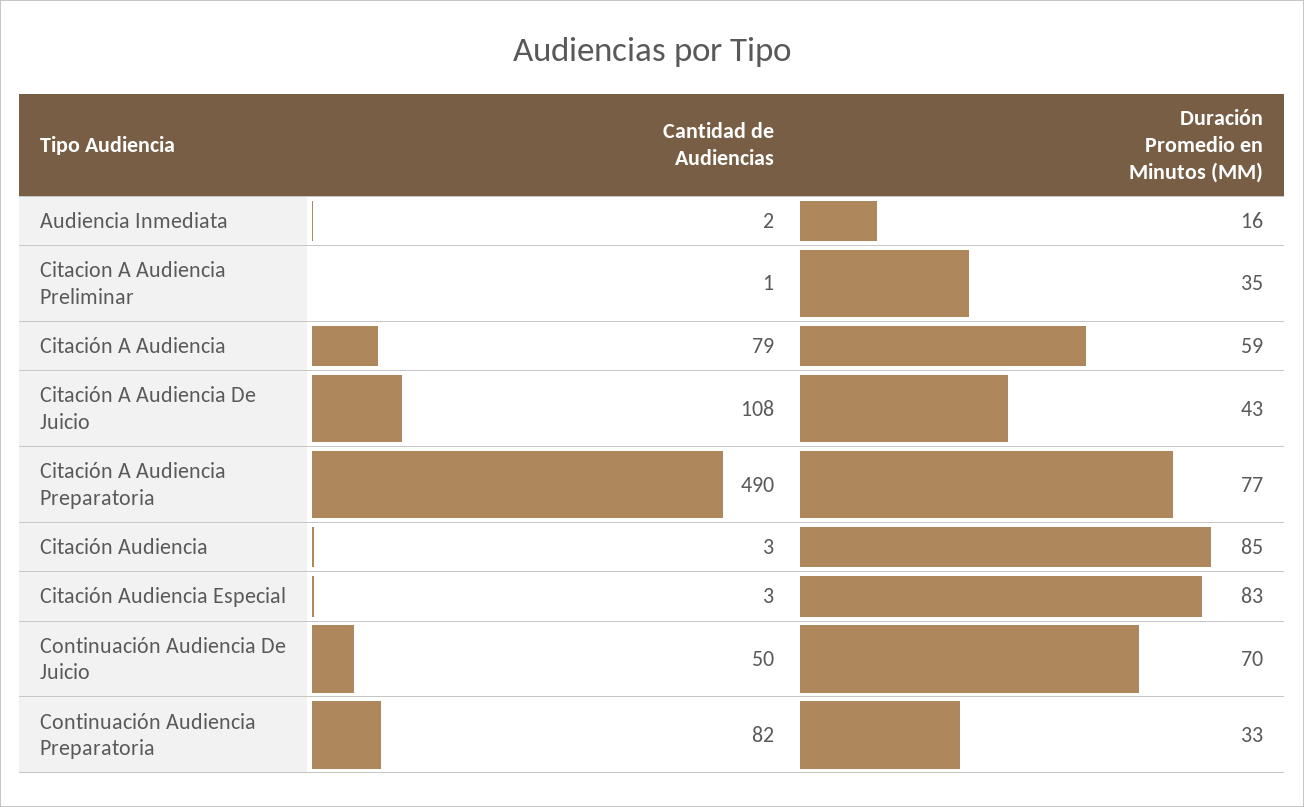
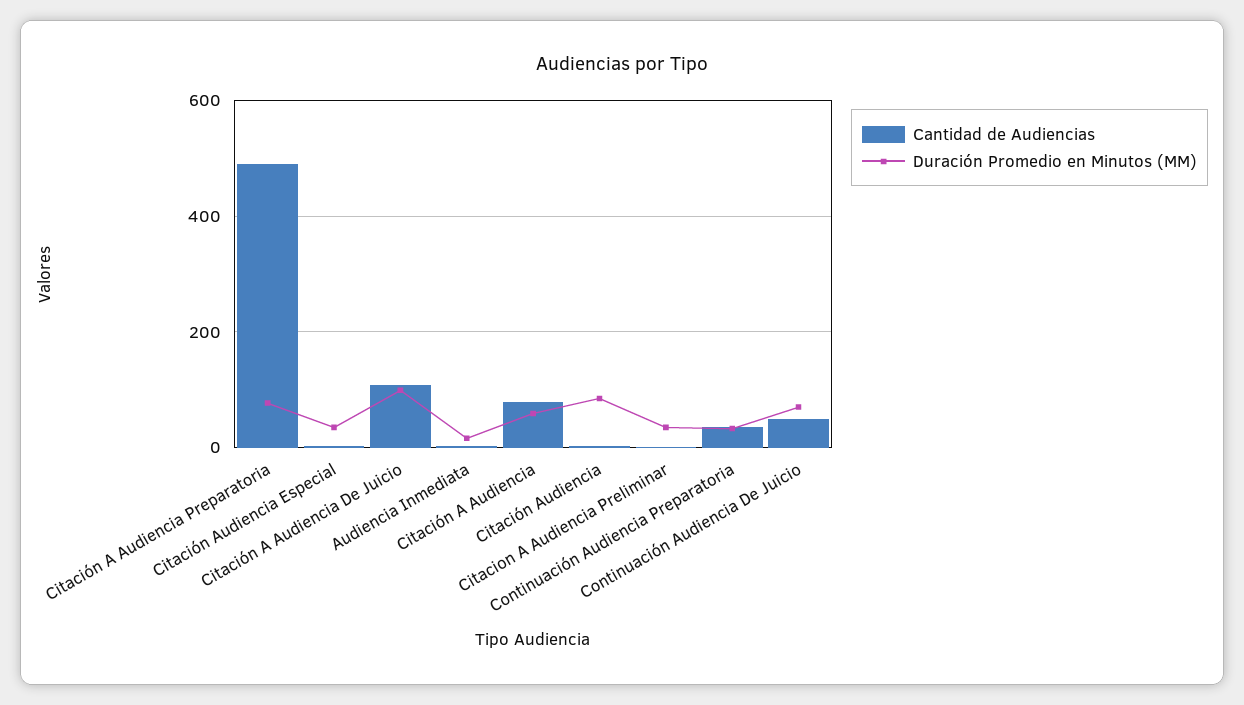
Duración Promedio en Minutos (MM), Citación A Audiencia De Juicio: 43 -> 100
Duración Promedio en Minutos (MM), Citación Audiencia Especial: 83 -> 40
Cantidad de Audiencias, Continuación Audiencia Preparatoria: 82 -> 40

